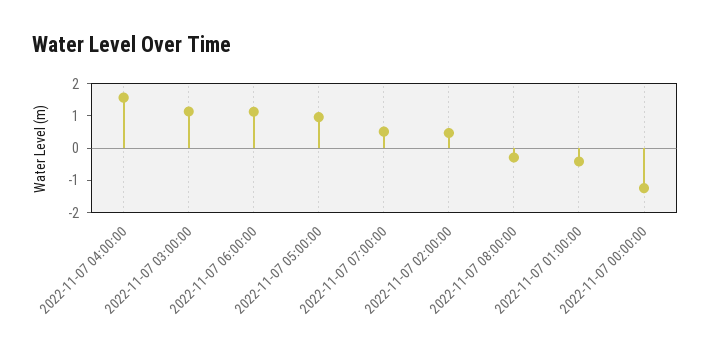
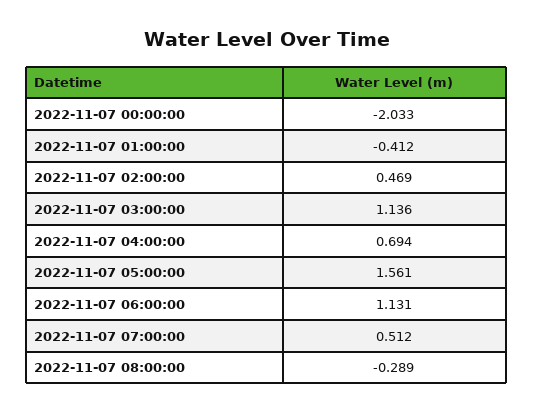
2022-11-07 04:00:00: 1.5 -> 0.694
2022-11-07 05:00:00: 1 -> 1.561
2022-11-07 00:00:00: -1.25 -> -2.033

